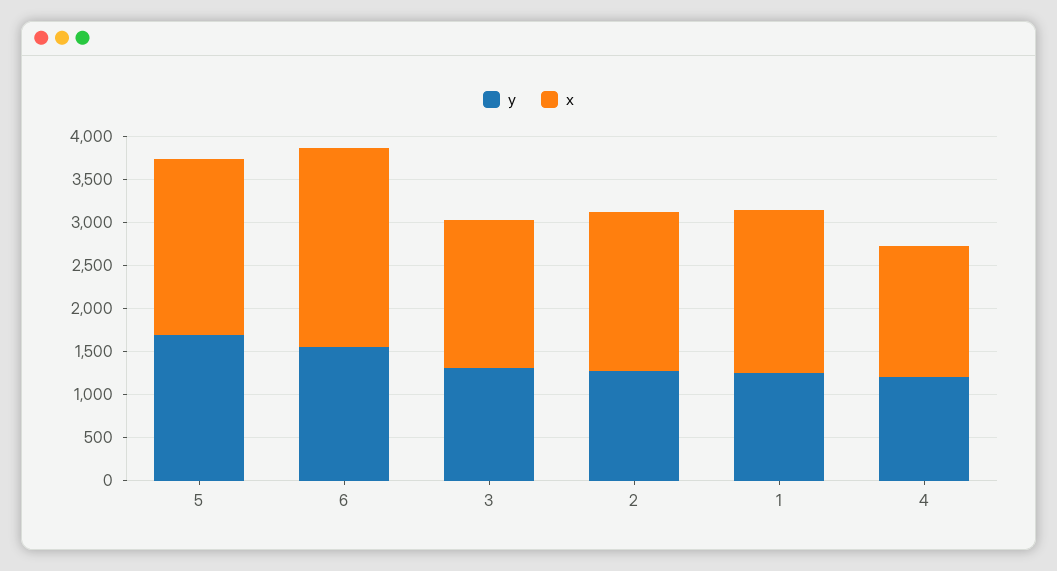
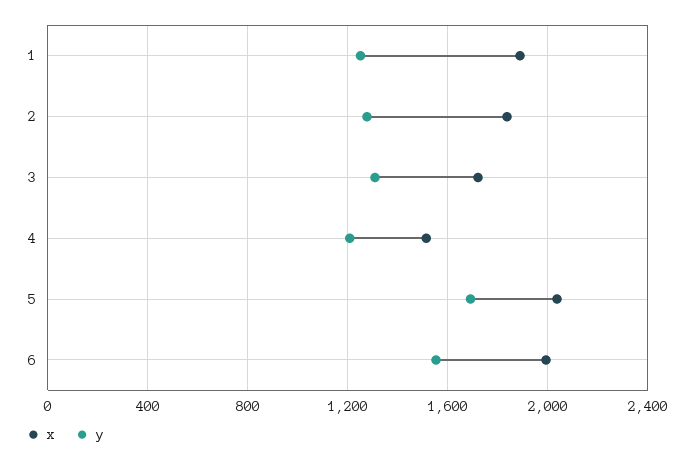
x, 6: 2300 -> 2000

